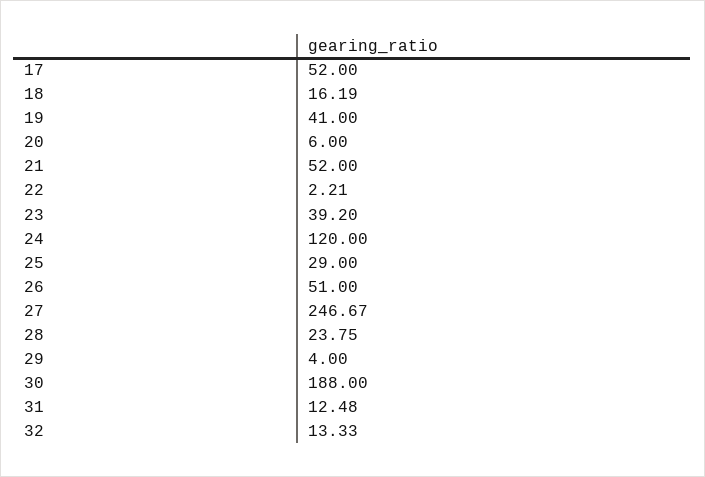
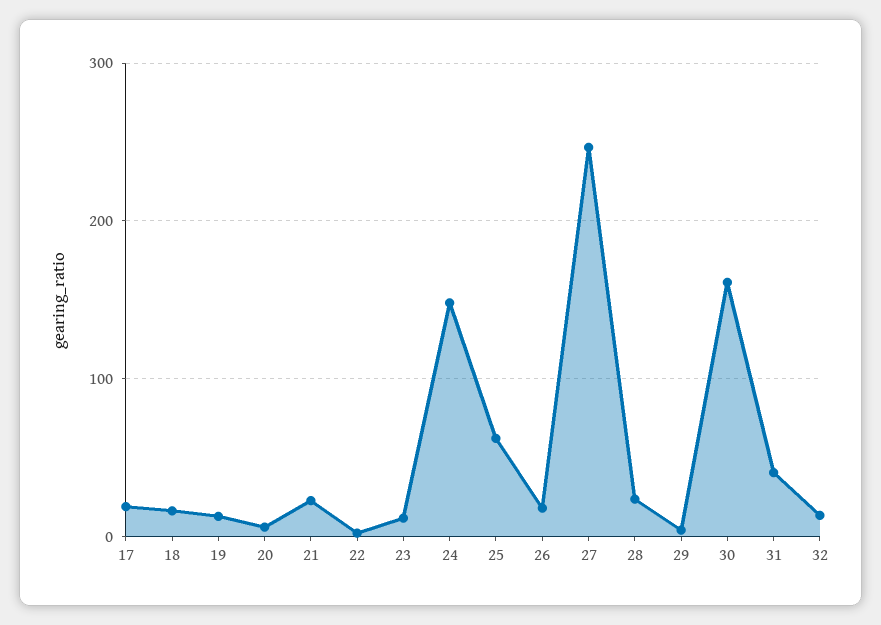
17: 52 -> 20
19: 41 -> 10
21: 52 -> 20
23: 39.2 -> 10
24: 120 -> 150
25: 29 -> 60
26: 51 -> 20
30: 188 -> 160
31: 12.48 -> 40

